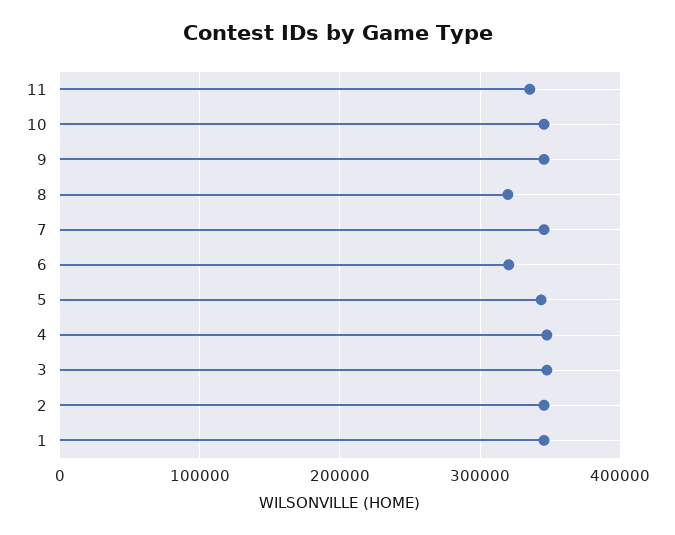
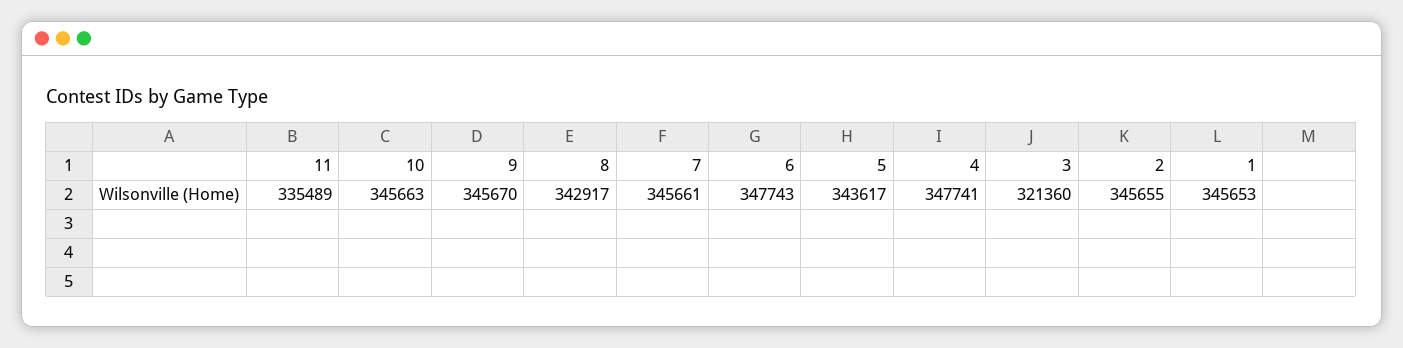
8: 320000 -> 342917
6: 320000 -> 347743
3: 350000 -> 321360

